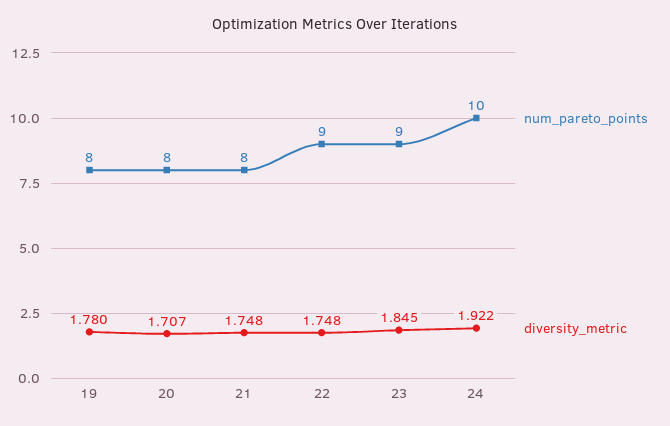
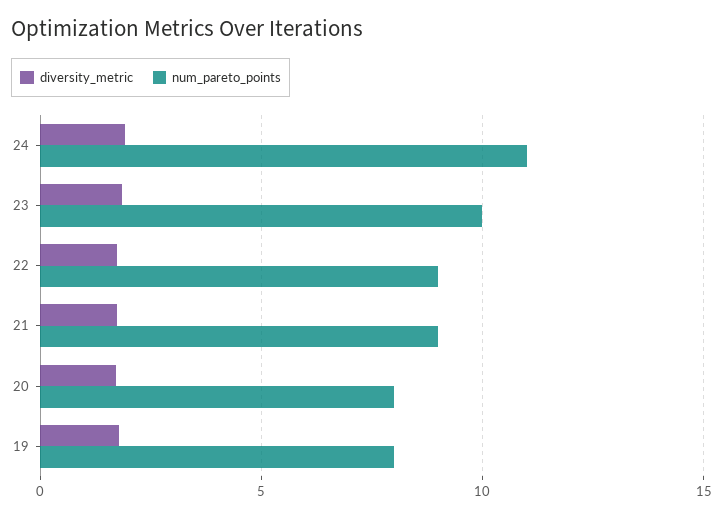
num_pareto_points, 21: 8 -> 9
num_pareto_points, 23: 9 -> 10
num_pareto_points, 24: 10 -> 11

